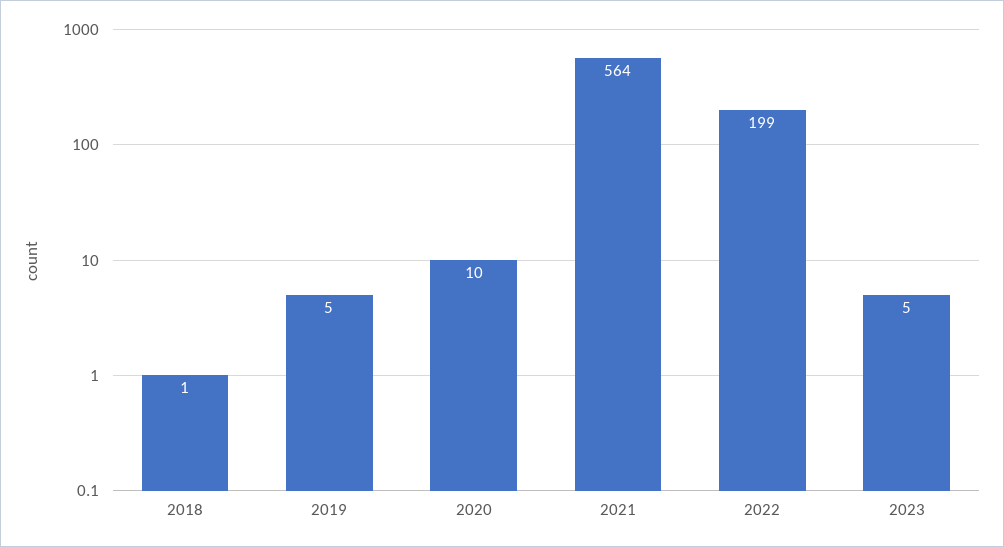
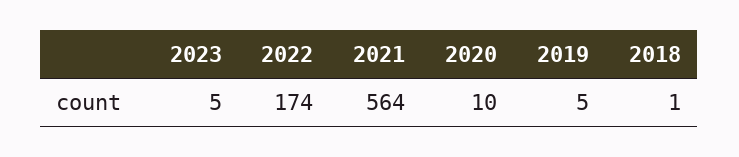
2022: 199 -> 174

